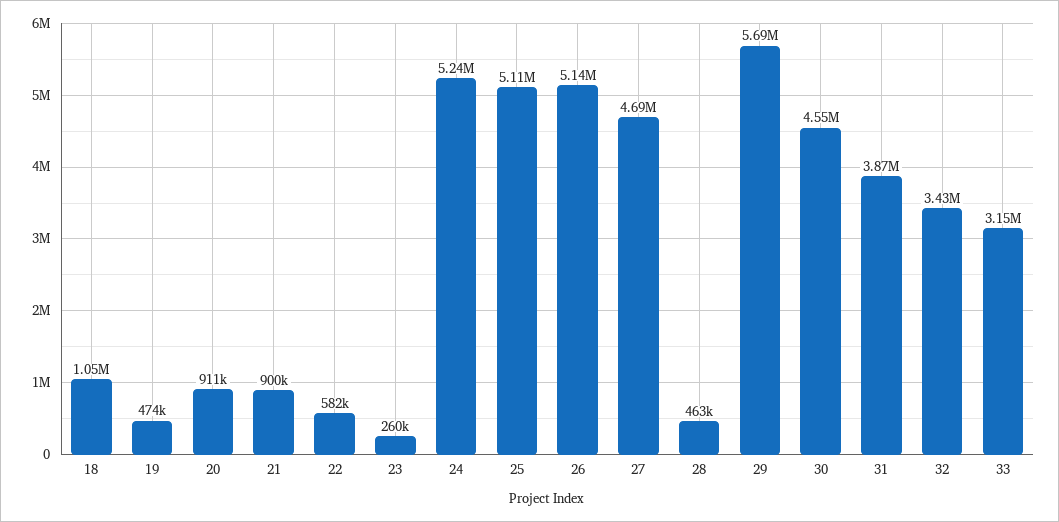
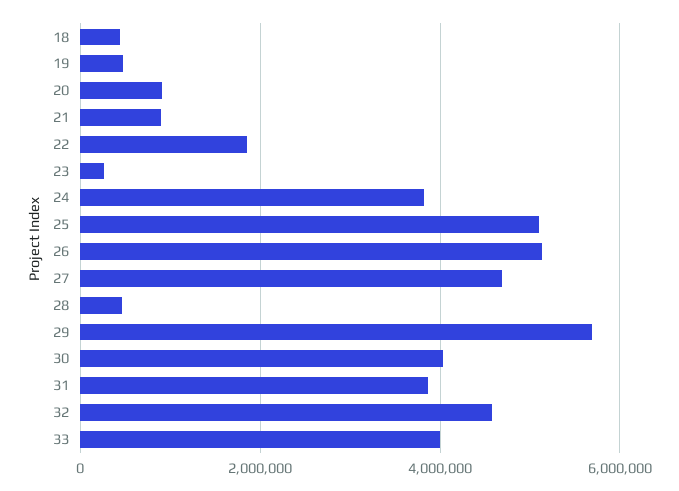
18: 1050000 -> 400000
22: 582000 -> 1800000
24: 5240000 -> 3800000
30: 4550000 -> 4000000
32: 3430000 -> 4600000
33: 3150000 -> 4000000

